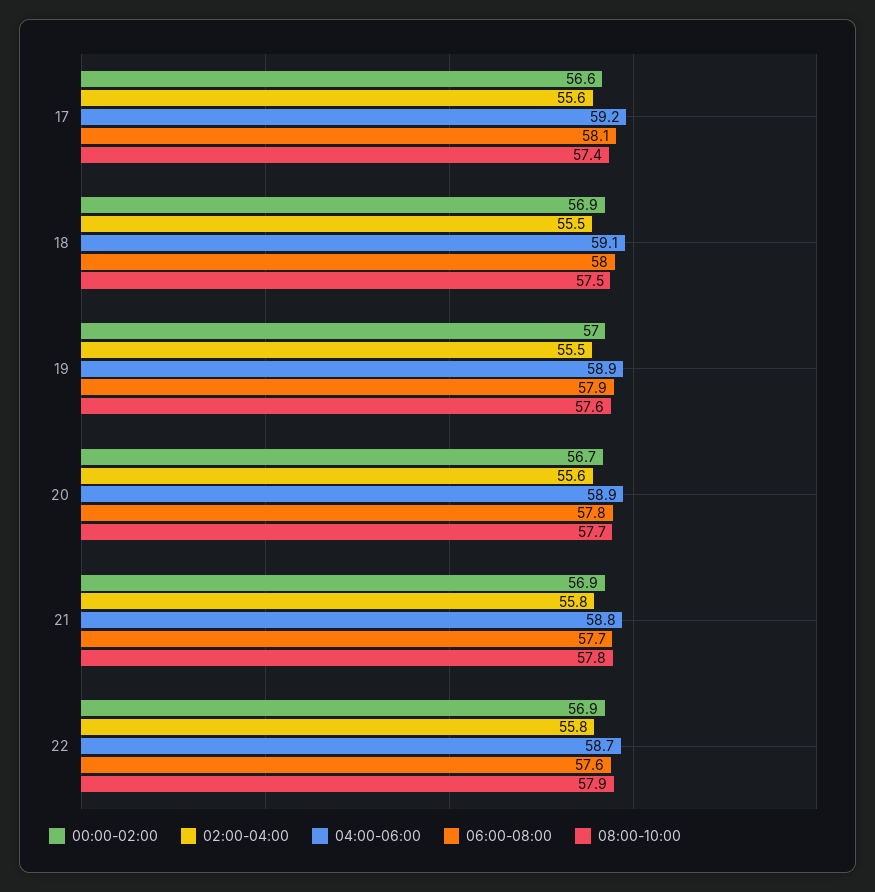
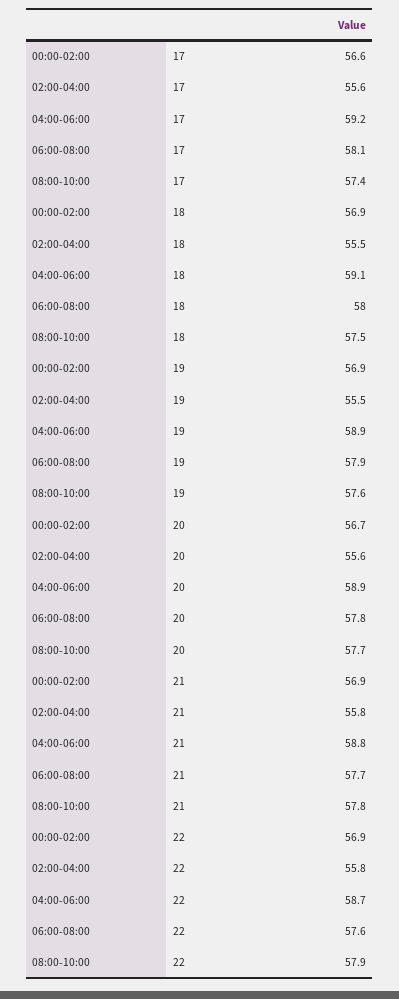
00:00-02:00, 19: 57 -> 56.9

